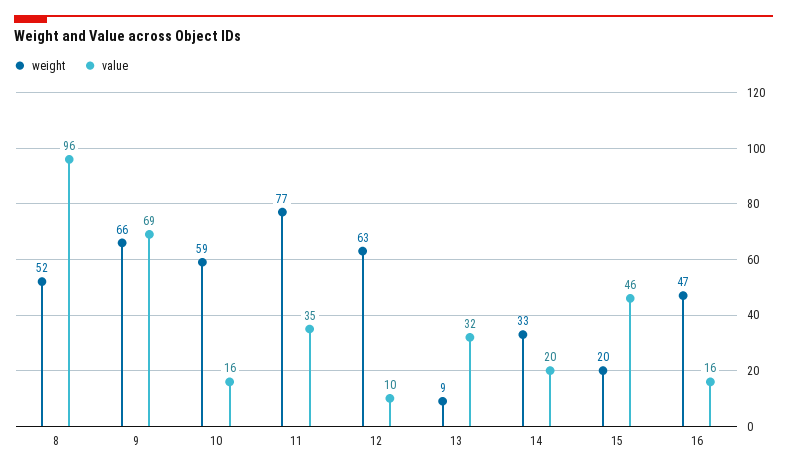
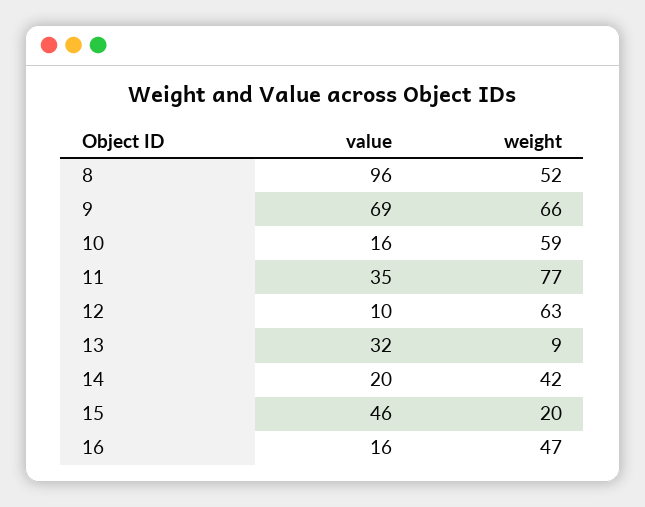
weight, 14: 33 -> 42

